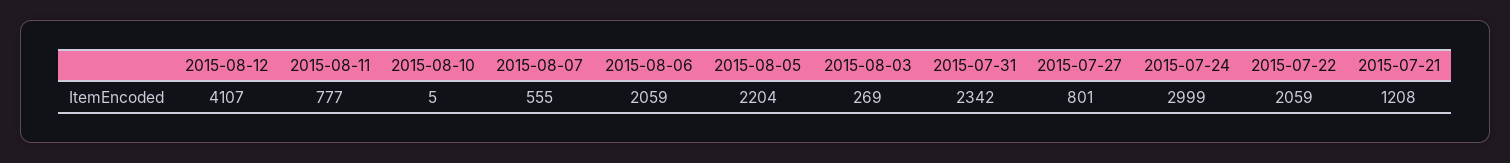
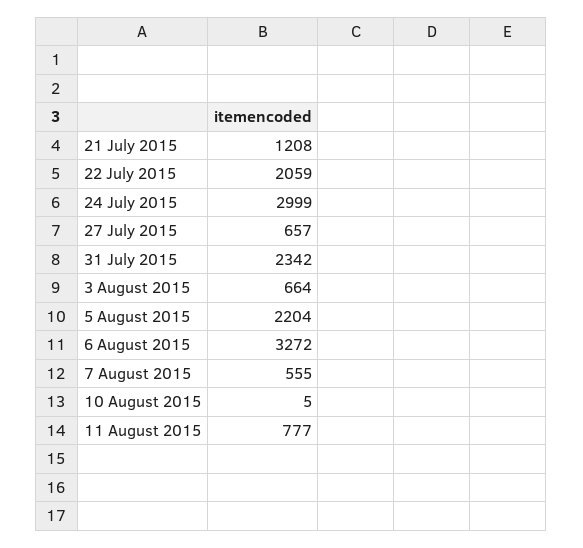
2015-08-12: 4107 -> none
2015-08-06: 2059 -> 3272
2015-08-03: 269 -> 664
2015-07-27: 801 -> 657

